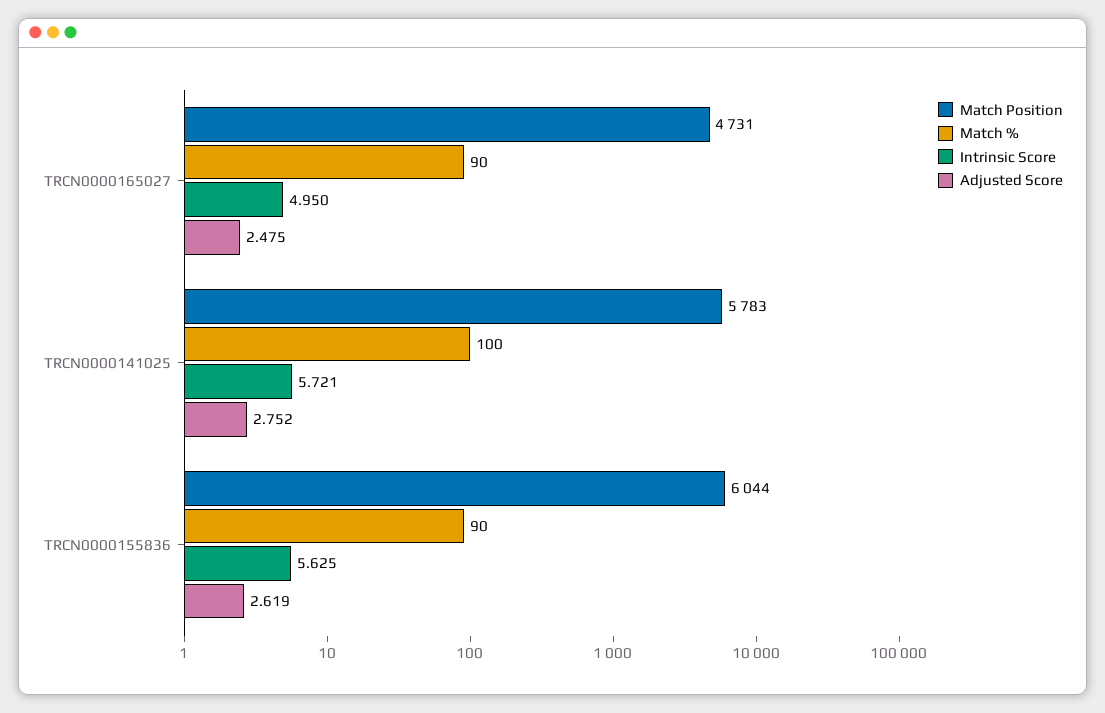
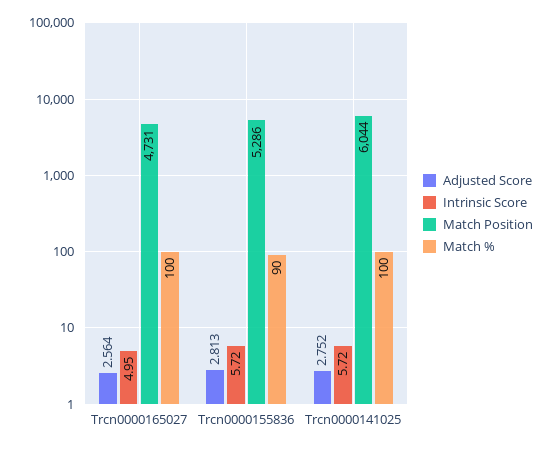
Match %, TRCN0000165027: 90 -> 100
Adjusted Score, TRCN0000165027: 2.475 -> 2.564
Match Position, TRCN0000141025: 5783 -> 6044
Match Position, TRCN0000155836: 6044 -> 5286
Intrinsic Score, TRCN0000155836: 5.625 -> 5.72
Adjusted Score, TRCN0000155836: 2.619 -> 2.813

